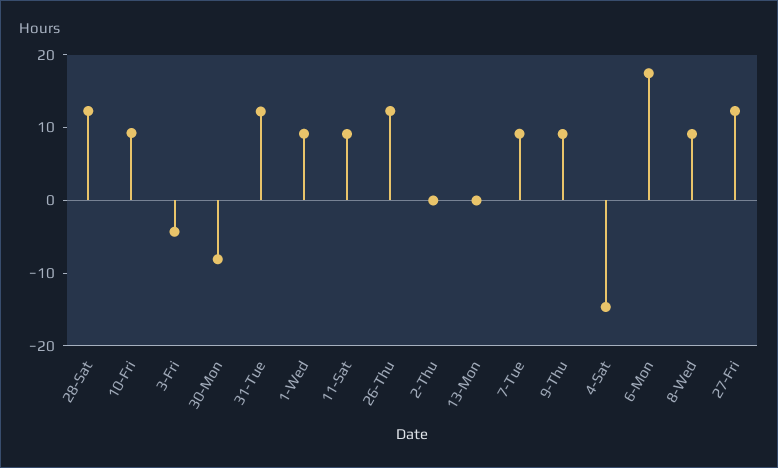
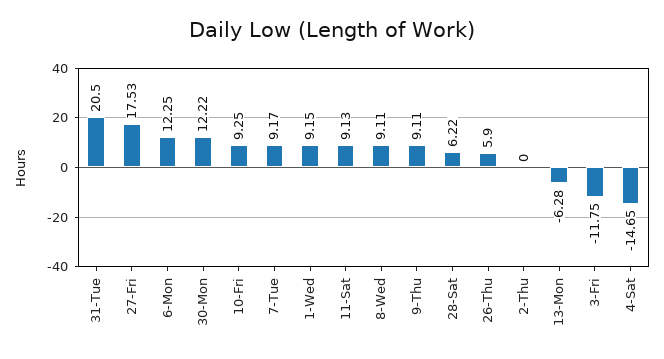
28-Sat: 12 -> 6.22
3-Fri: -4 -> -11.75
30-Mon: -8 -> 12.22
31-Tue: 12 -> 20.5
26-Thu: 12 -> 5.9
13-Mon: 0 -> -6.28
6-Mon: 18 -> 12.25
27-Fri: 12 -> 17.53

